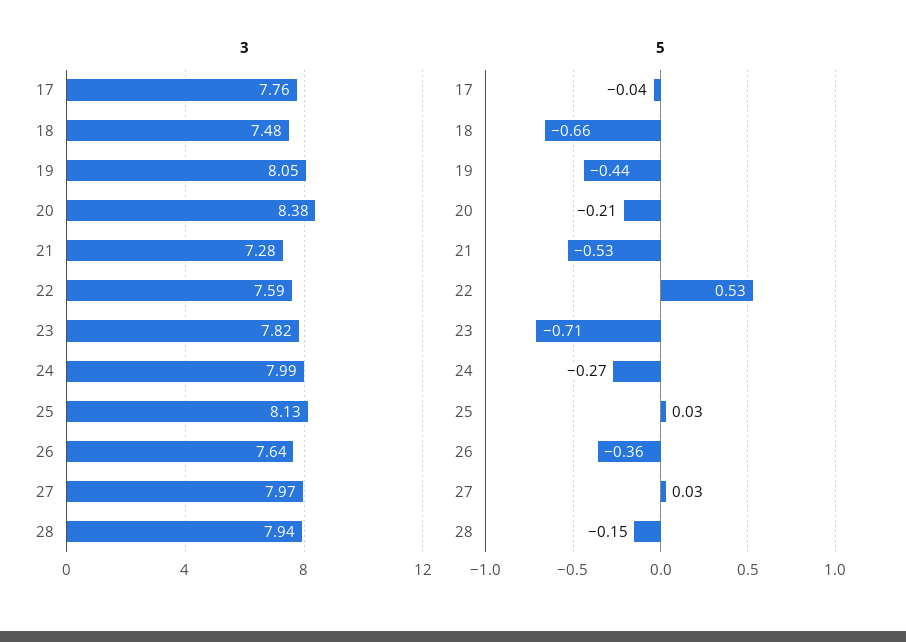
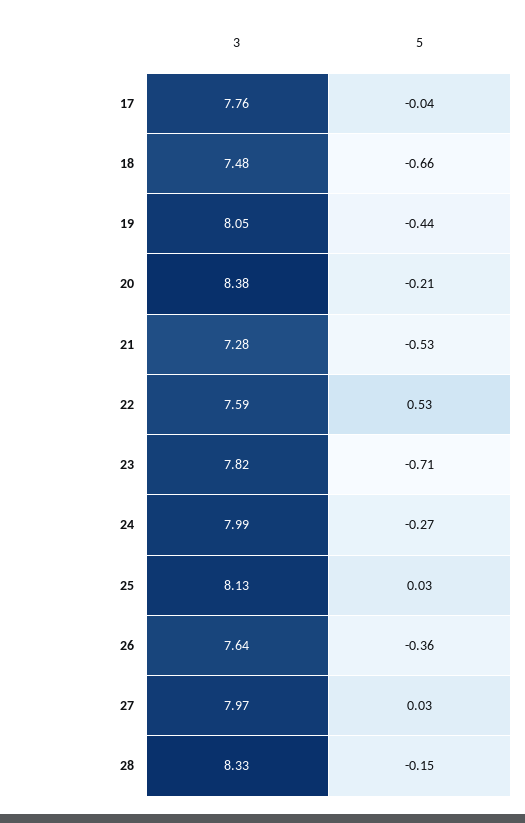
3, 28: 7.94 -> 8.33

